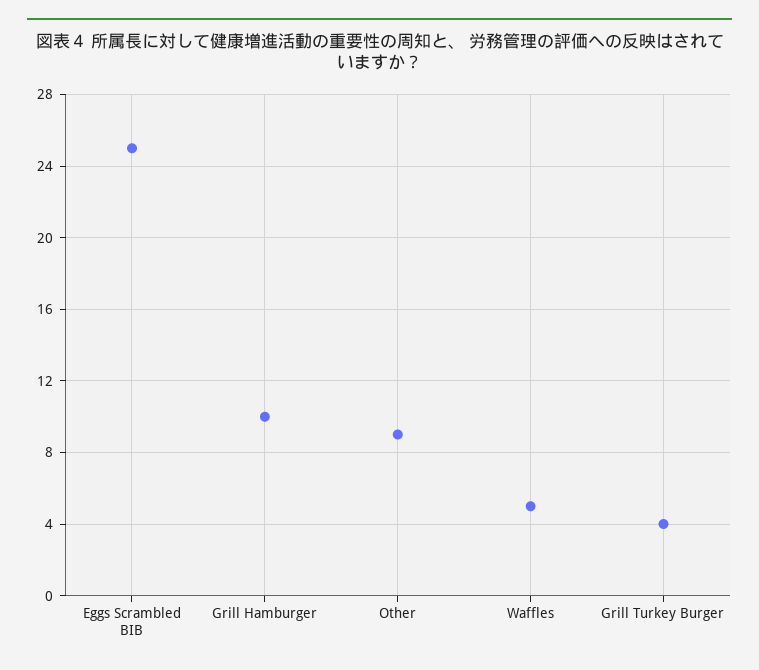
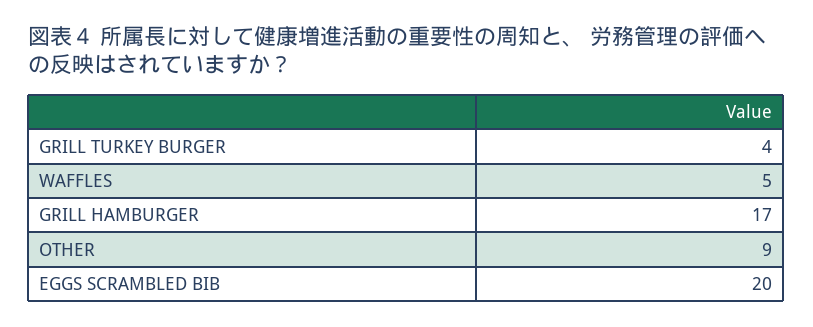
Eggs Scrambled BIB: 25 -> 20
Grill Hamburger: 10 -> 17

